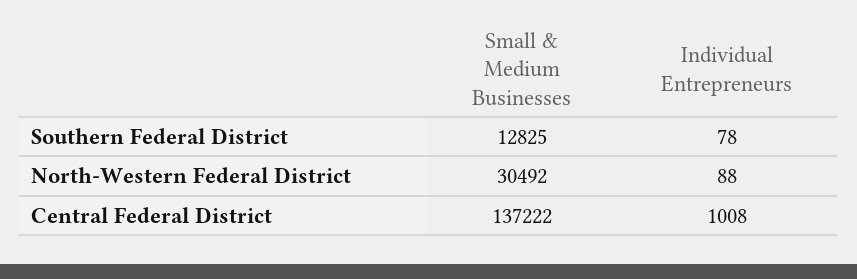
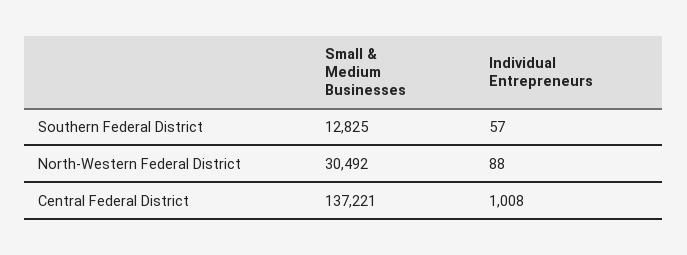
Individual Entrepreneurs, Southern Federal District: 78 -> 57
Small & Medium Businesses, Central Federal District: 137222 -> 137221

